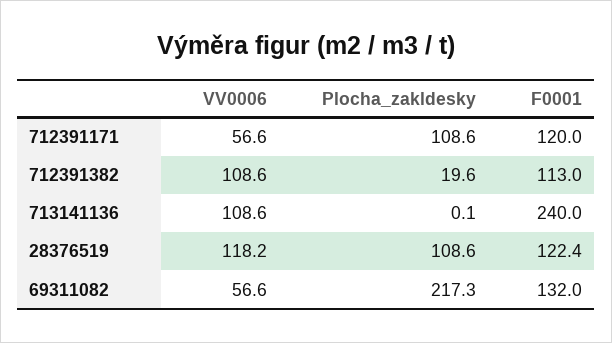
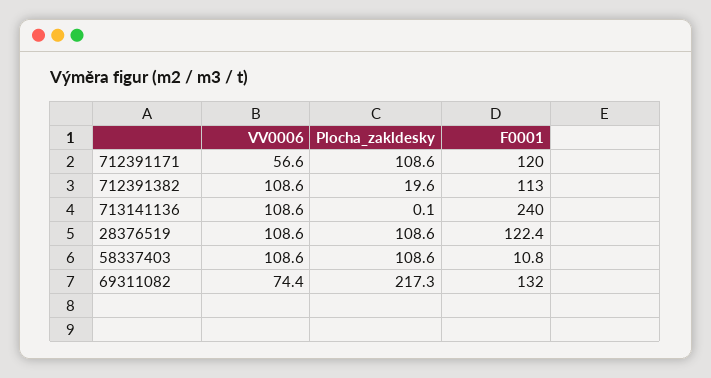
VV0006, 28376519: 118.2 -> 108.6
VV0006, 69311082: 56.6 -> 74.4
VV0006, 58337403: none -> 108.6
Plocha_zakldesky, 58337403: none -> 108.6
F0001, 58337403: none -> 10.8

